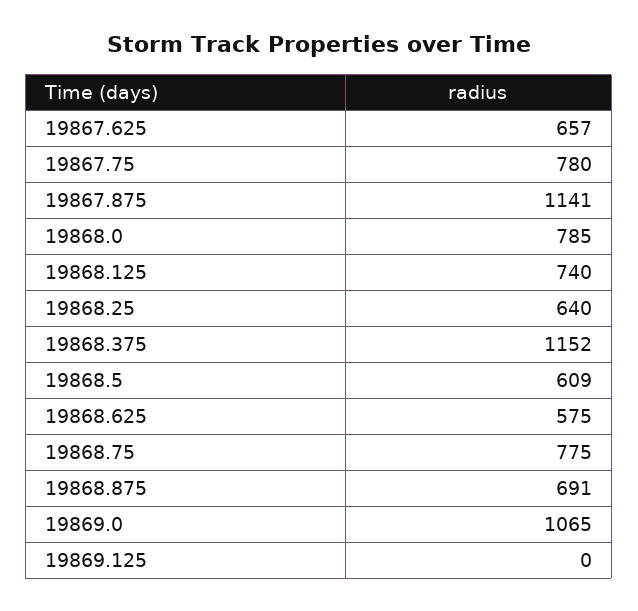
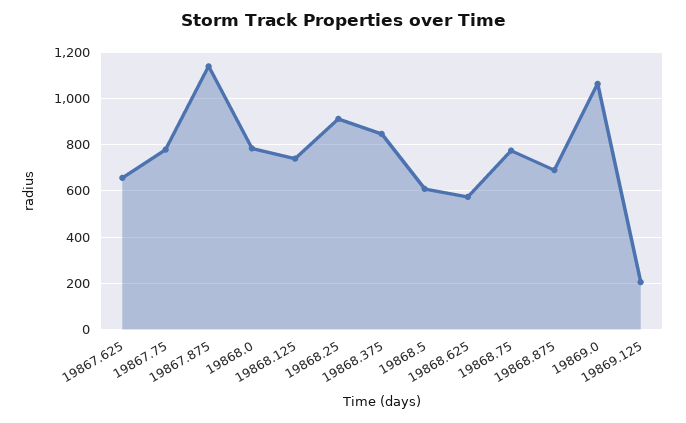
19868.25: 640 -> 900
19868.375: 1152 -> 850
19869.125: 0 -> 200

